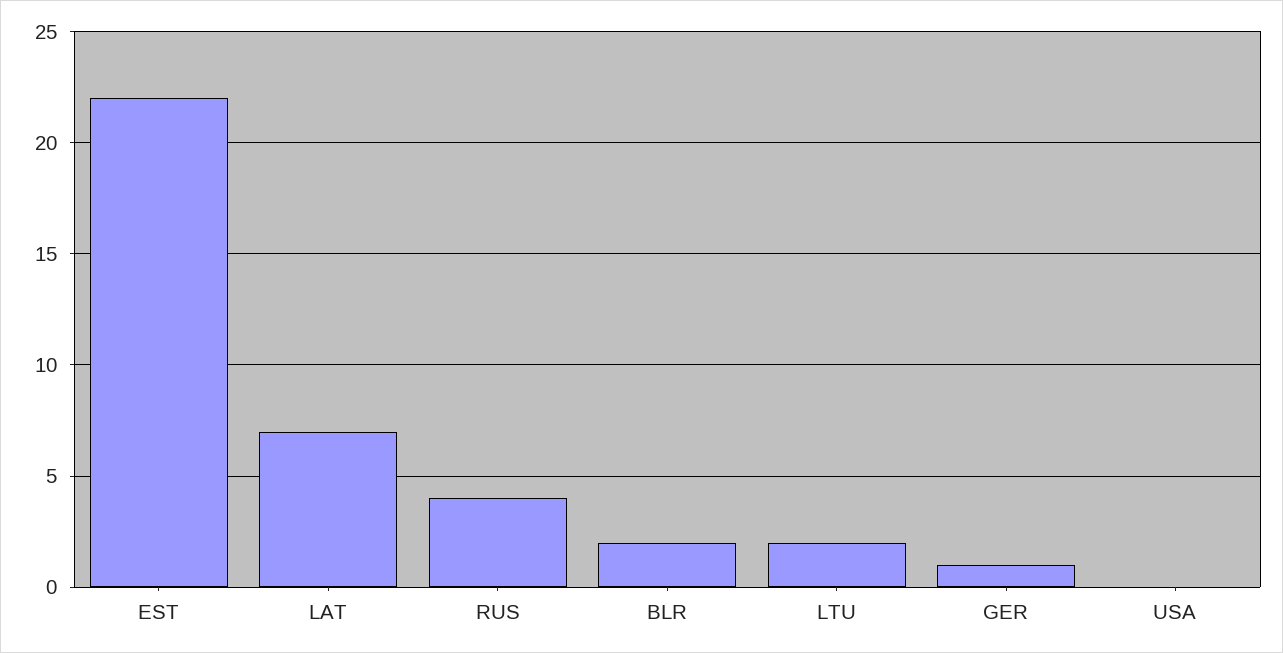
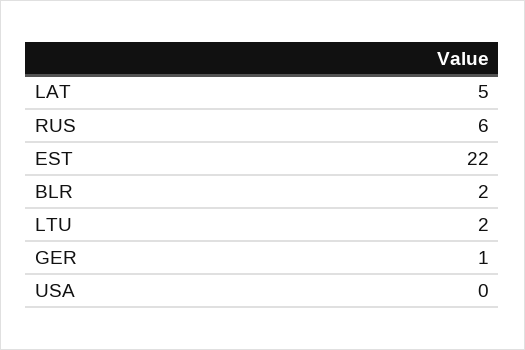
LAT: 7 -> 5
RUS: 4 -> 6

